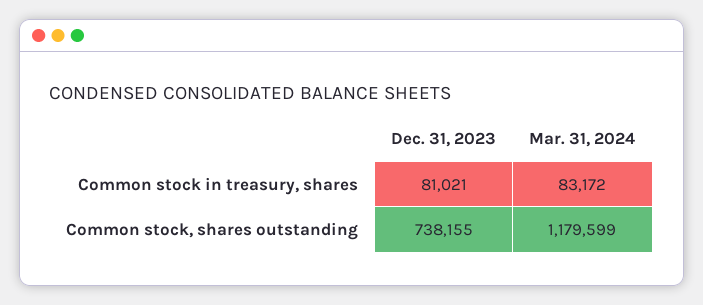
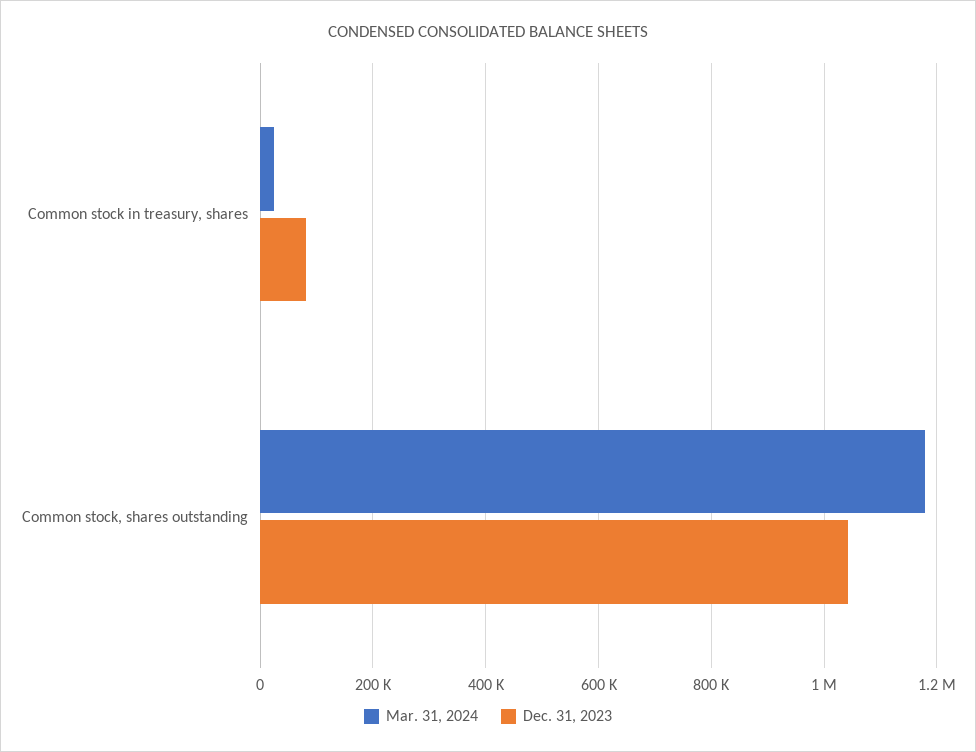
Mar. 31, 2024, Common stock in treasury, shares: 83172 -> 20000
Dec. 31, 2023, Common stock, shares outstanding: 738155 -> 1040000

